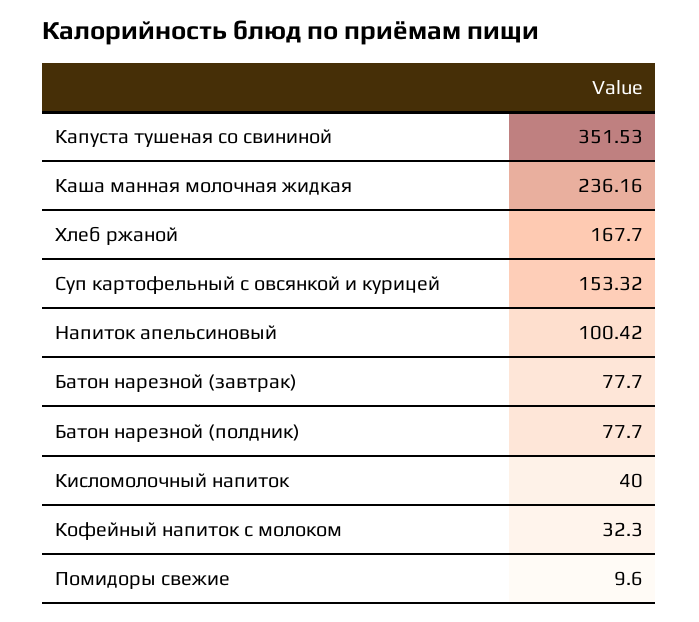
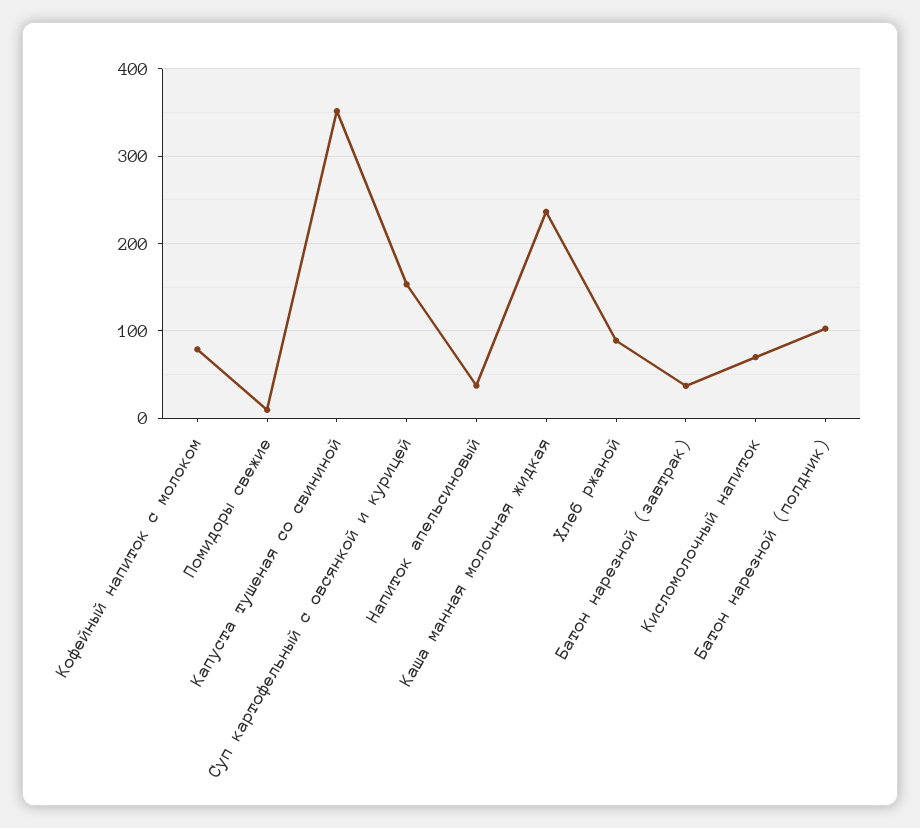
Хлеб ржаной: 167.7 -> 90
Напиток апельсиновый: 100.42 -> 40
Батон нарезной (завтрак): 77.7 -> 40
Батон нарезной (полдник): 77.7 -> 100
Кисломолочный напиток: 40 -> 70
Кофейный напиток с молоком: 32.3 -> 80

